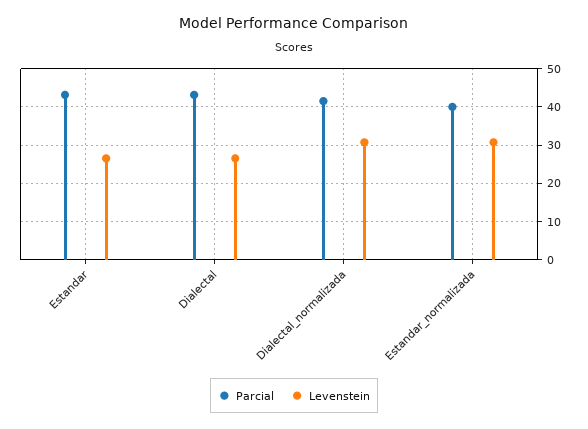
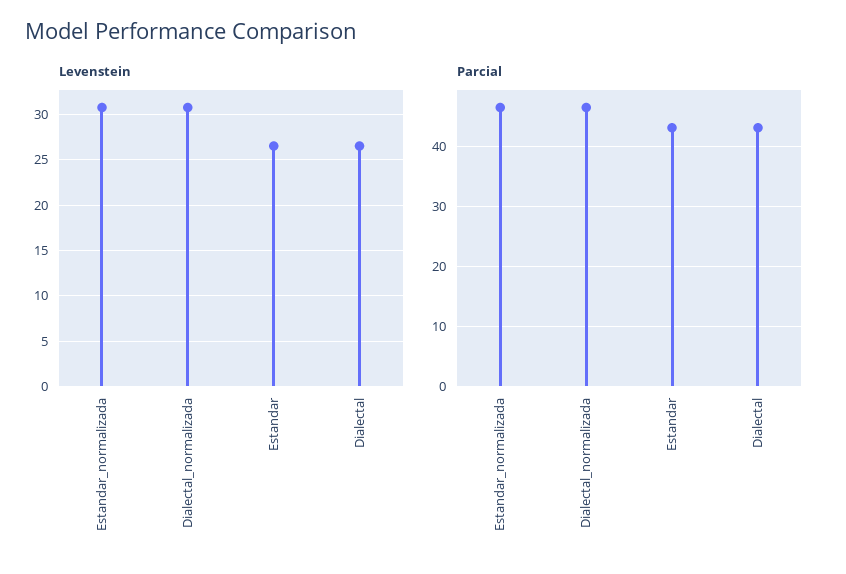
Parcial, Dialectal_normalizada: 42 -> 46
Parcial, Estandar_normalizada: 40 -> 46

